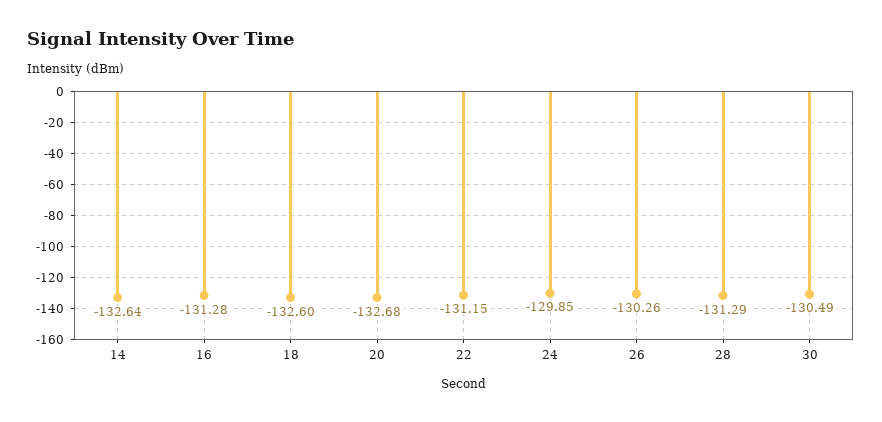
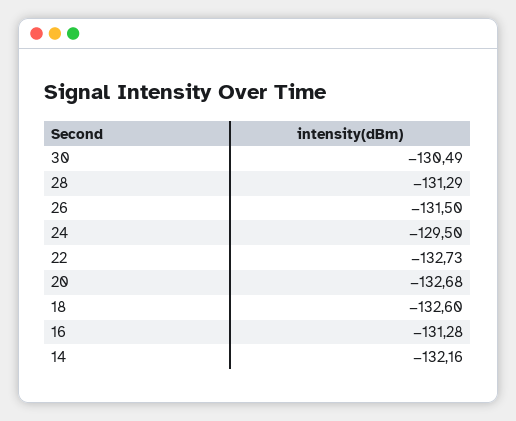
14: -132.64 -> -132.16
22: -131.15 -> -132.73
24: -129.85 -> -129.5
26: -130.26 -> -131.5

